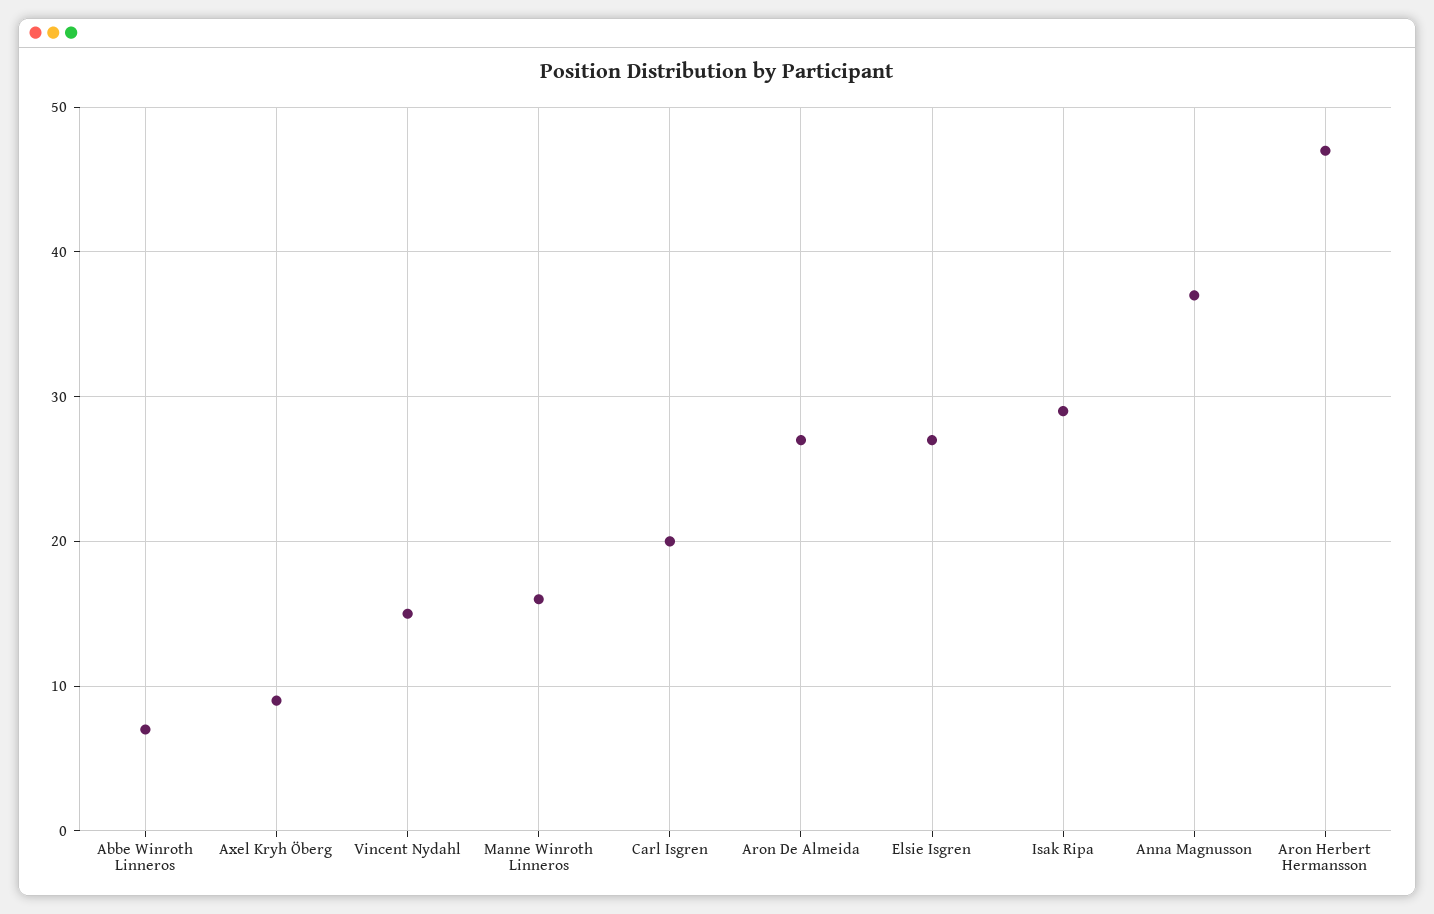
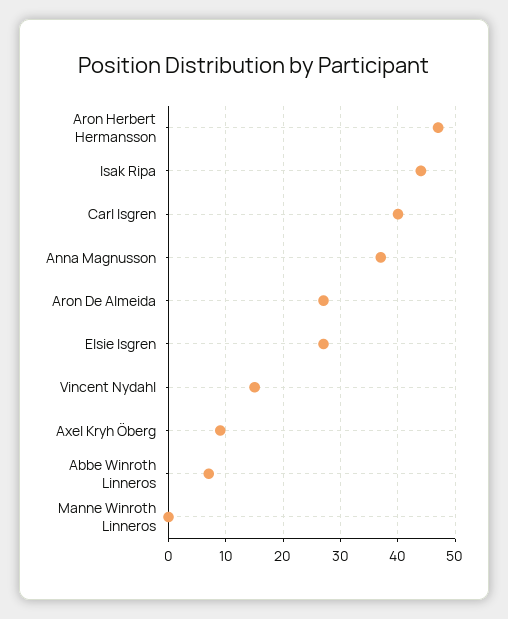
Manne Winroth Linneros: 16 -> 0
Carl Isgren: 20 -> 40
Isak Ripa: 29 -> 45

